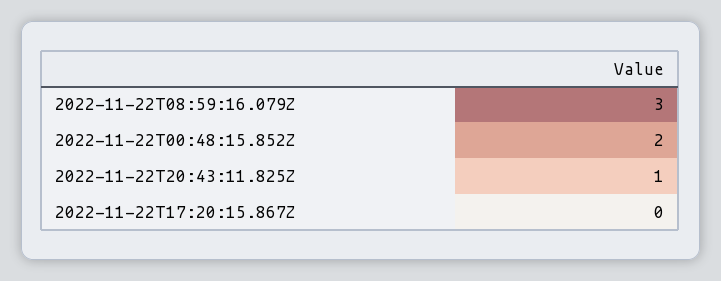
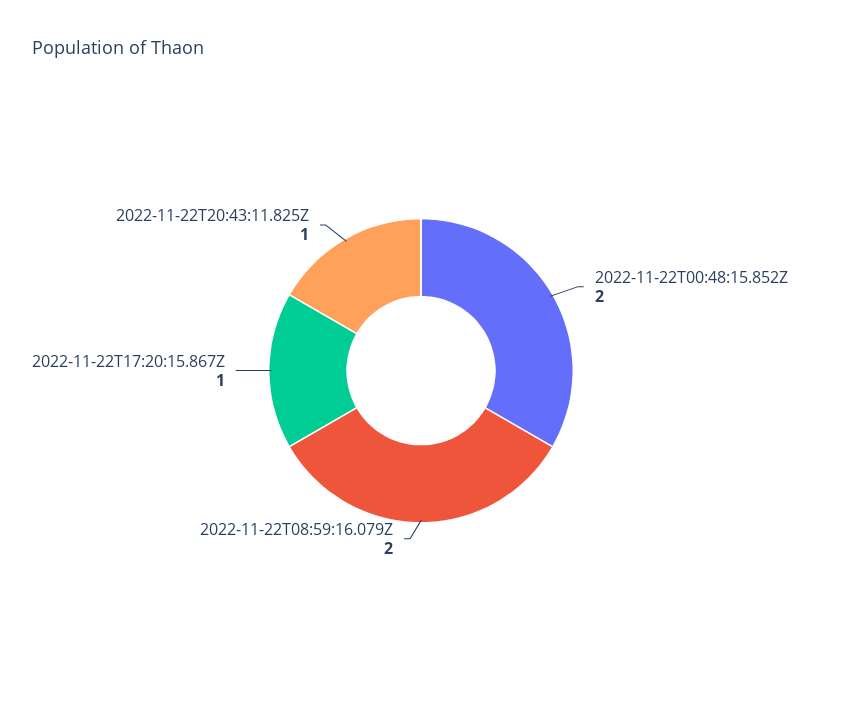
2022-11-22T08:59:16.079Z: 3 -> 2
2022-11-22T17:20:15.867Z: 0 -> 1

